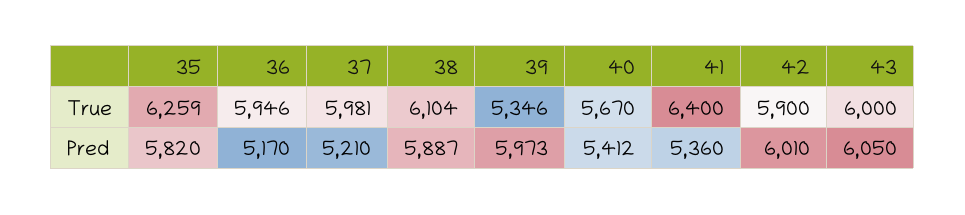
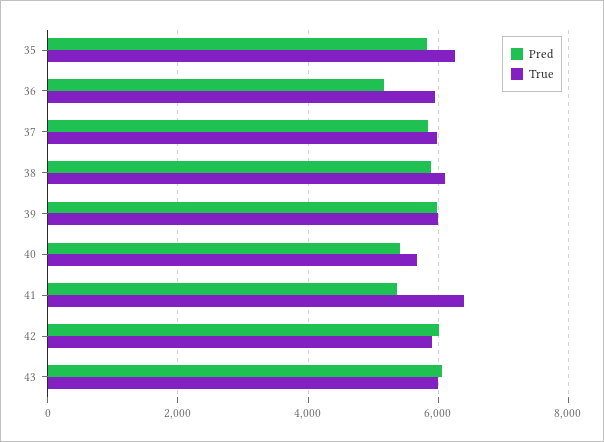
True, 39: 5346 -> 6000
Pred, 37: 5210 -> 5800

